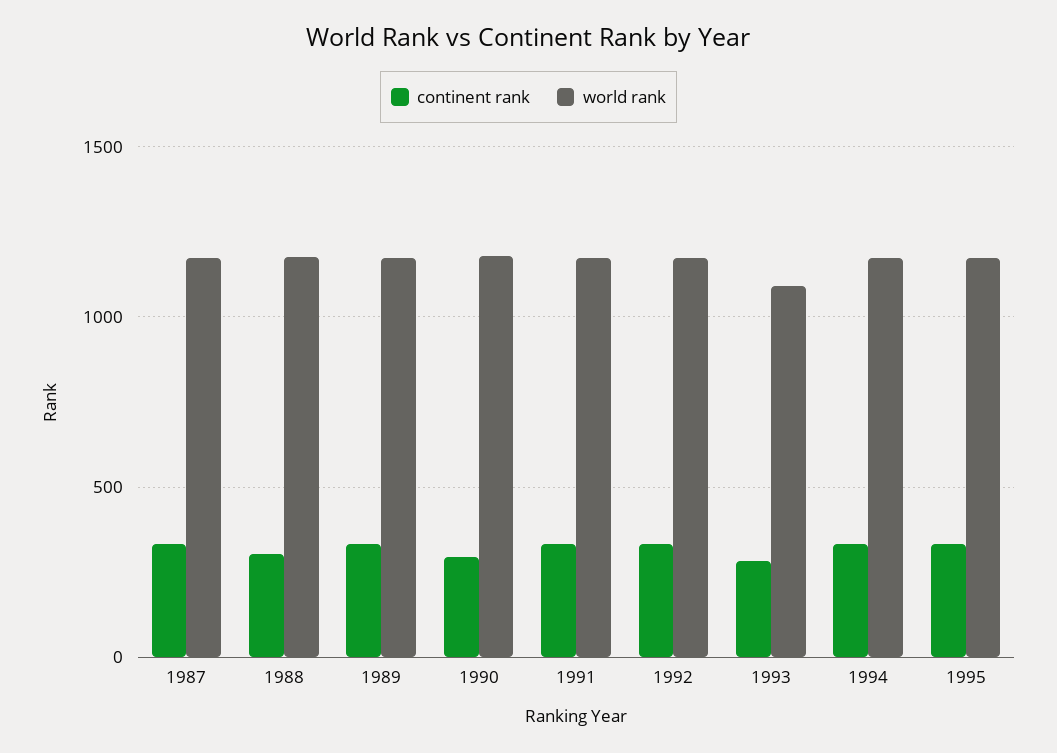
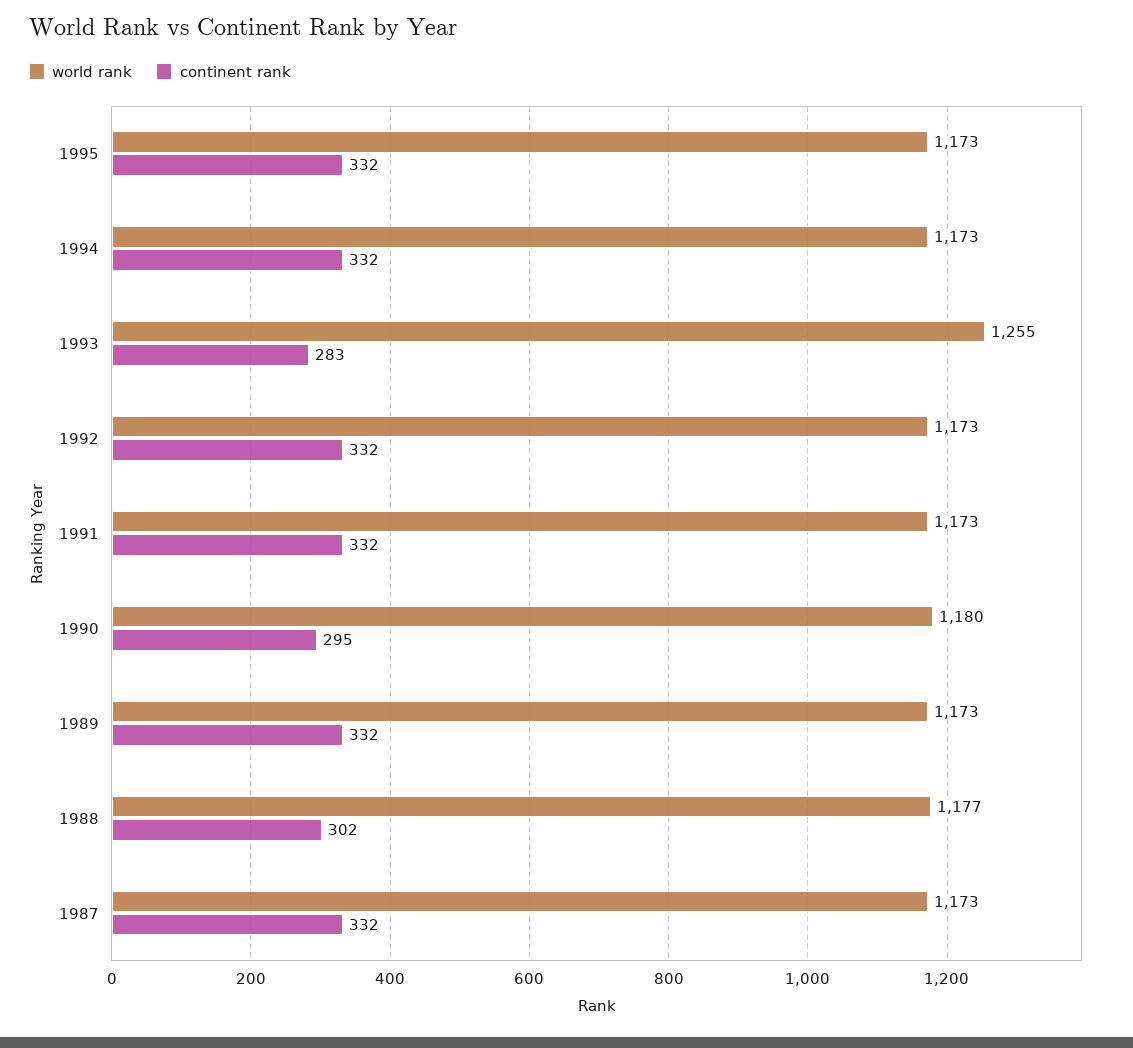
world rank, 1993: 1100 -> 1255

